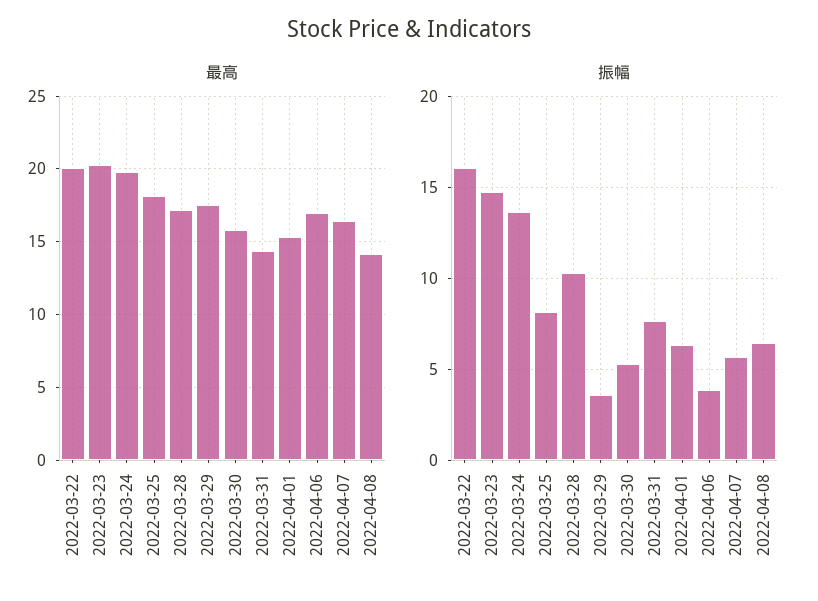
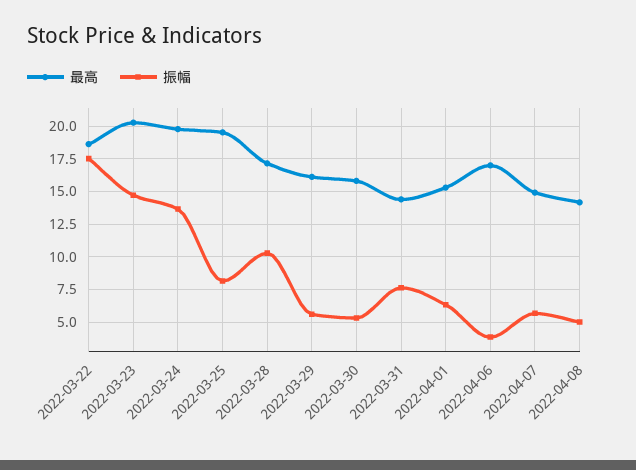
最高, 2022-03-22: 20 -> 18.5
最高, 2022-03-25: 18 -> 19.5
最高, 2022-03-29: 17.5 -> 16
最高, 2022-04-07: 16.5 -> 15
振幅, 2022-03-22: 16 -> 17.5
振幅, 2022-03-29: 3.5 -> 5.5
振幅, 2022-04-08: 6.5 -> 5

